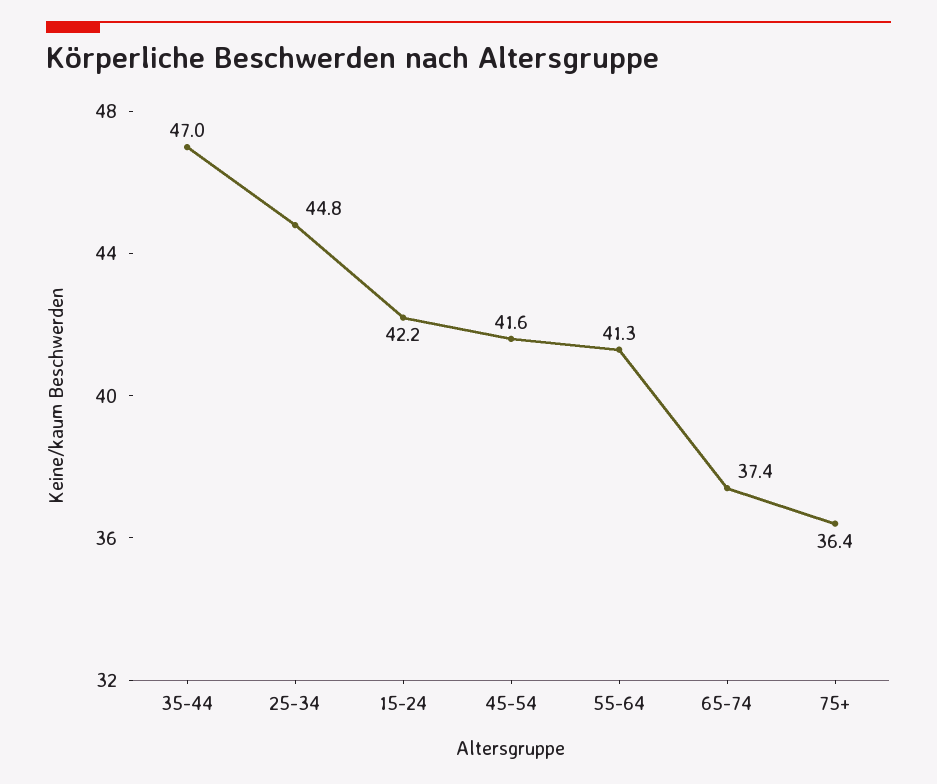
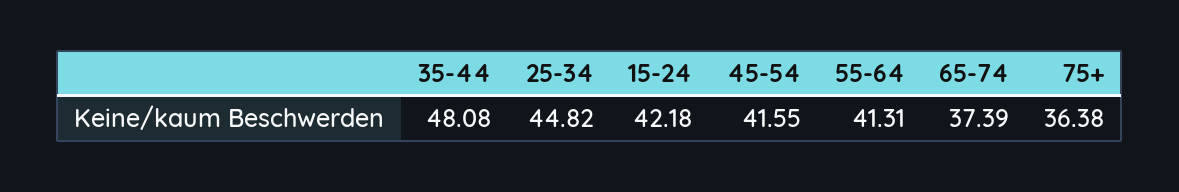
35-44: 47 -> 48.08

